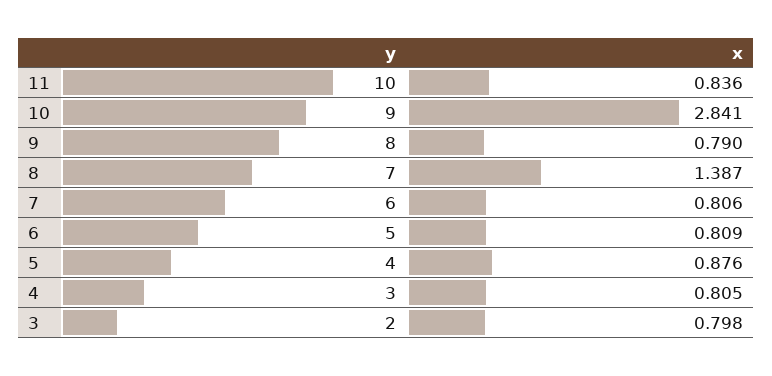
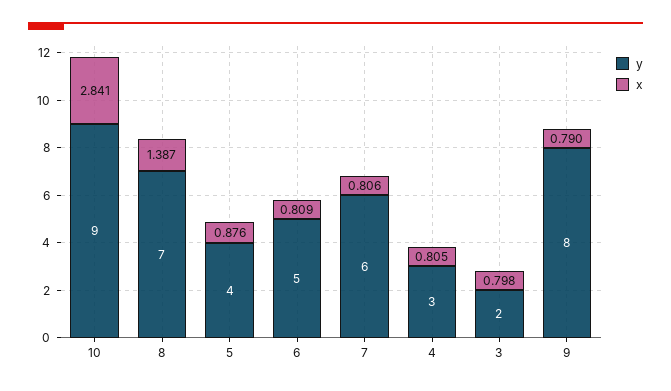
y, 11: 10 -> none
x, 11: 0.836 -> none

